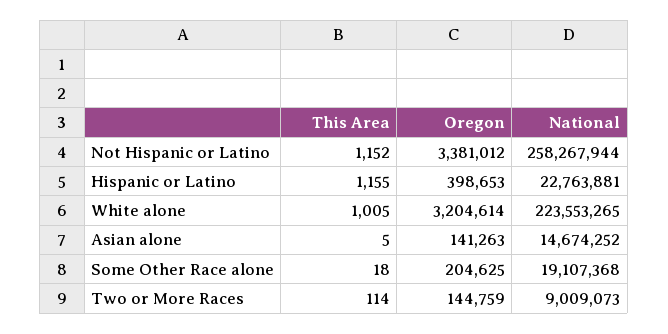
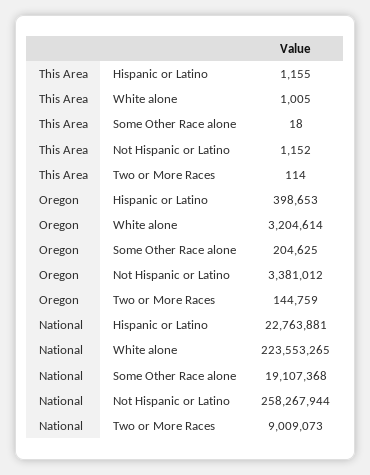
This Area, Asian alone: 5 -> none
Oregon, Asian alone: 141263 -> none
National, Asian alone: 14674252 -> none

